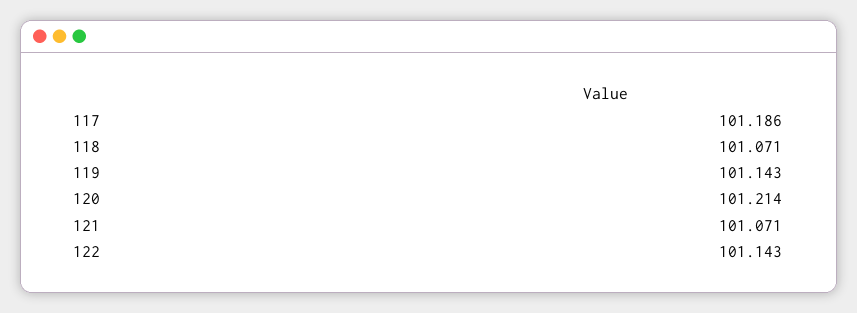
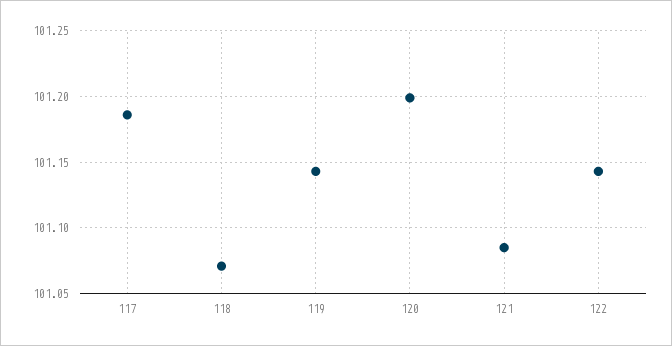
120: 101.214 -> 101.2
121: 101.071 -> 101.085

